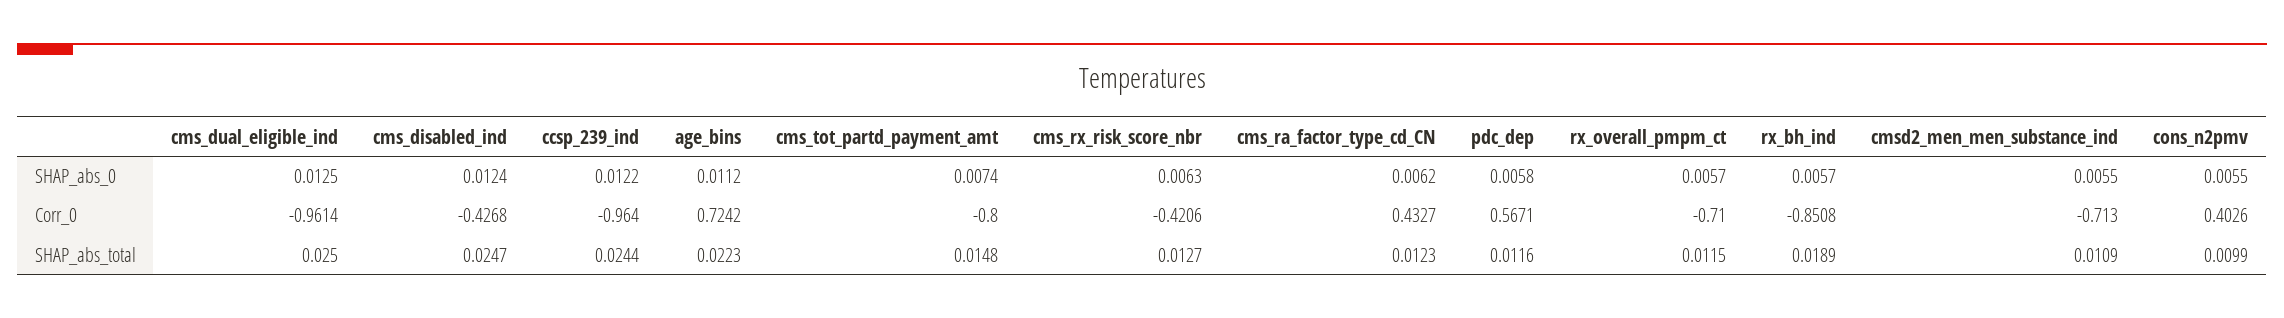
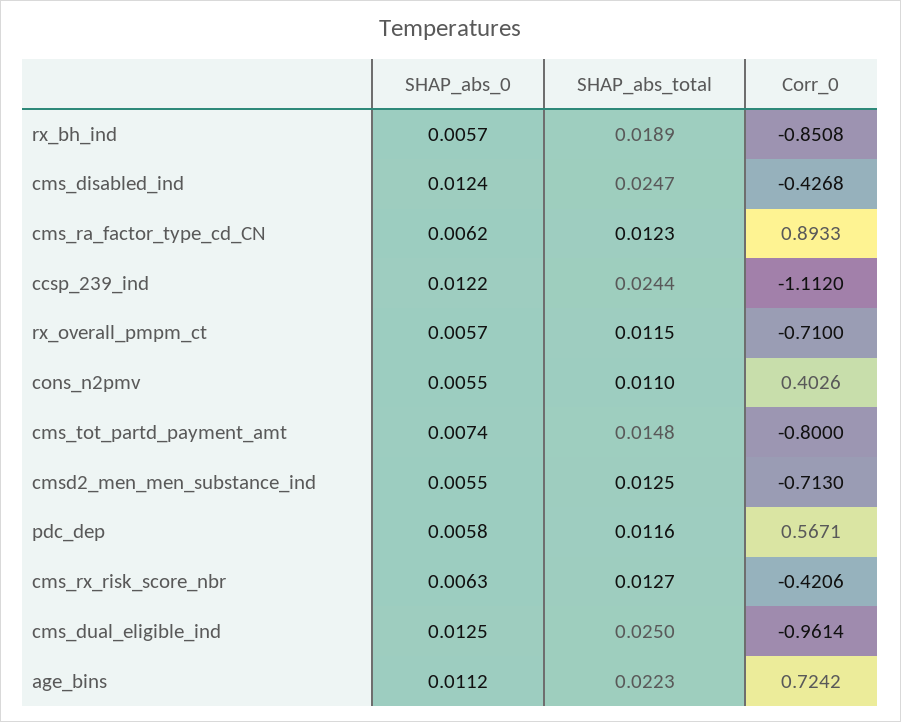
ccsp_239_ind, Corr_0: -0.964 -> -1.112
cms_ra_factor_type_cd_CN, Corr_0: 0.4327 -> 0.8933
cmsd2_men_men_substance_ind, SHAP_abs_total: 0.0109 -> 0.0125
cons_n2pmv, SHAP_abs_total: 0.0099 -> 0.011

